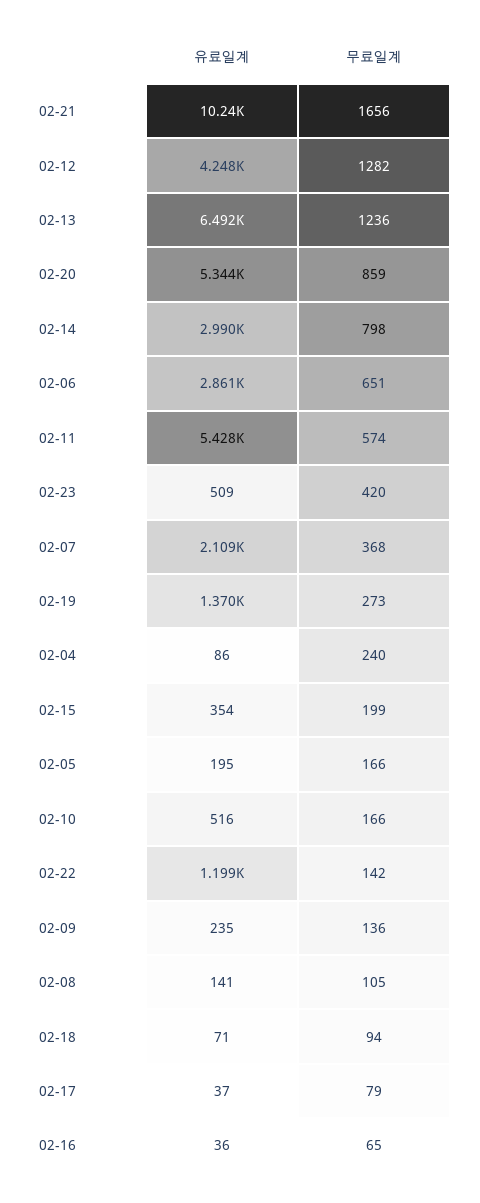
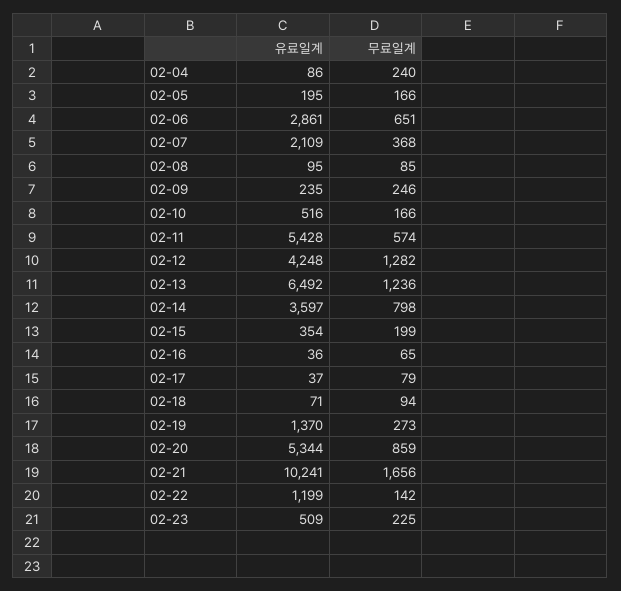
유료일계, 02-14: 2990 -> 3597
무료일계, 02-23: 420 -> 225
무료일계, 02-09: 136 -> 246
유료일계, 02-08: 141 -> 95
무료일계, 02-08: 105 -> 85

